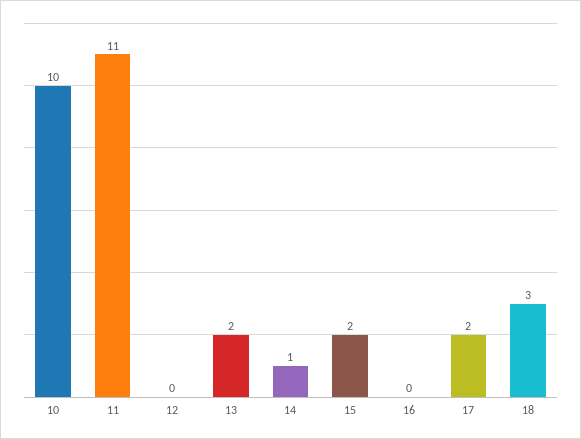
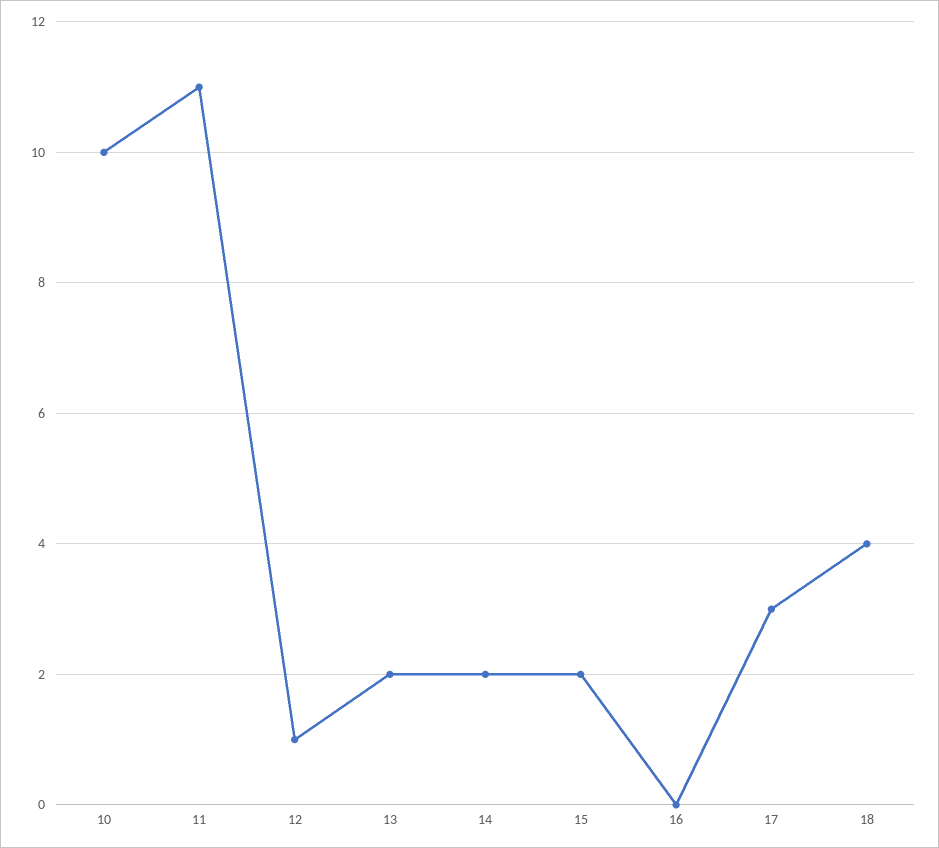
12: 0 -> 1
14: 1 -> 2
17: 2 -> 3
18: 3 -> 4

